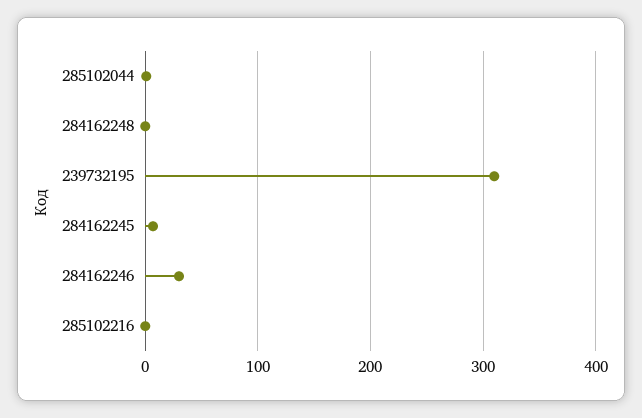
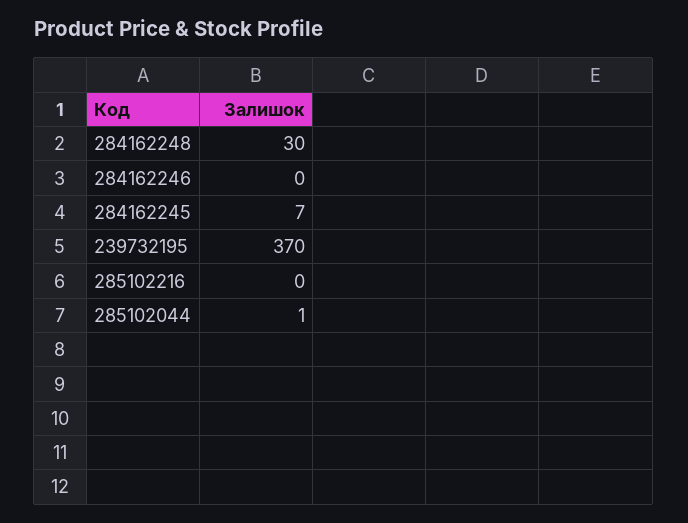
284162248: 0 -> 30
239732195: 310 -> 370
284162246: 30 -> 0

